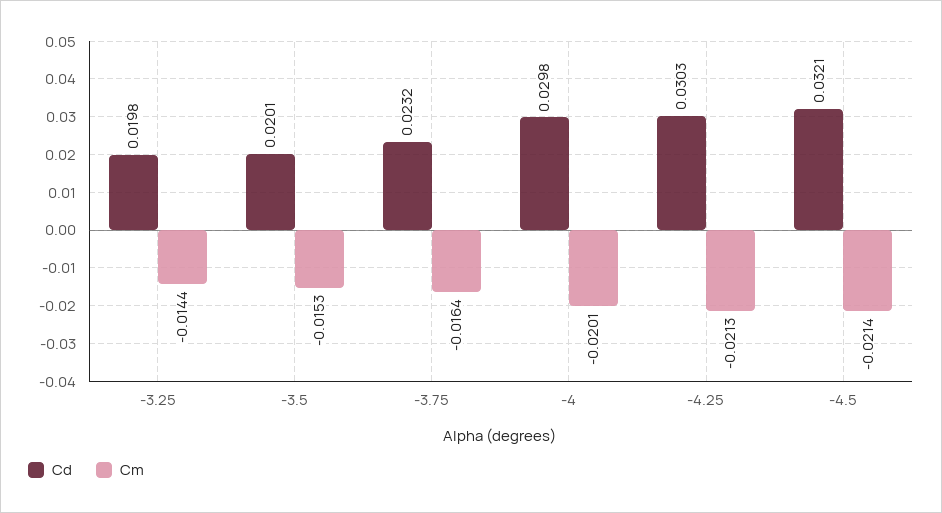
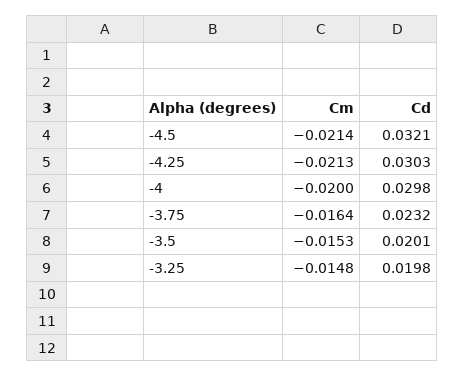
Cm, -3.25: -0.0144 -> -0.0148
Cm, -4: -0.0201 -> -0.02

